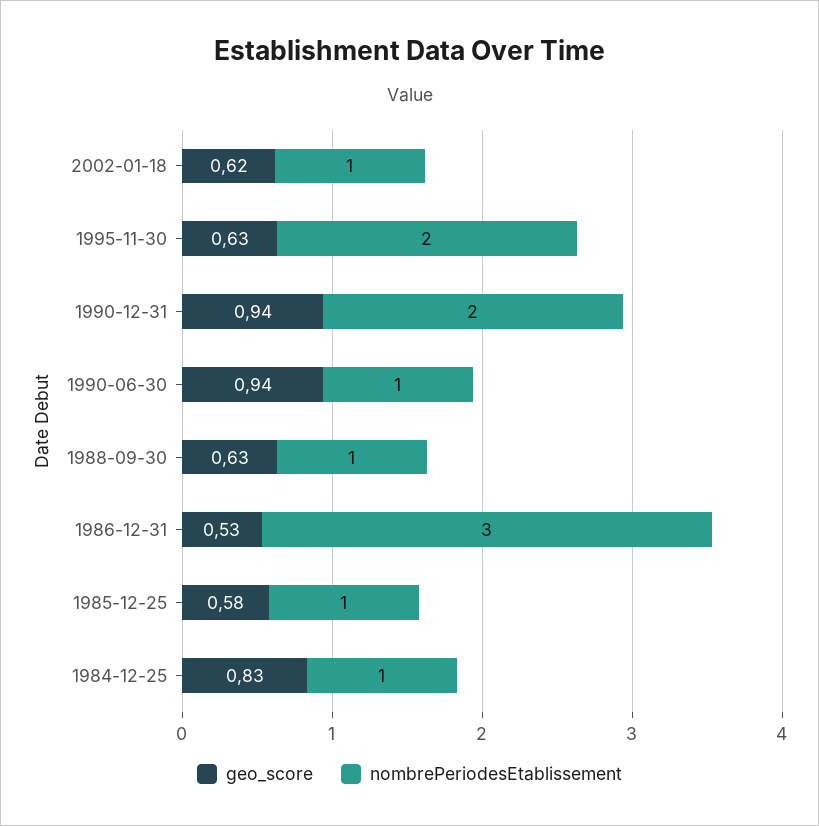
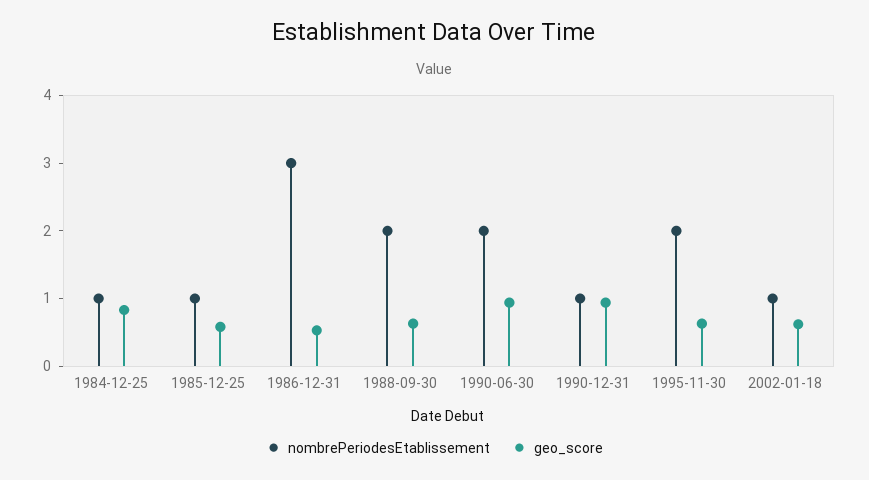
nombrePeriodesEtablissement, 1990-12-31: 2 -> 1
nombrePeriodesEtablissement, 1990-06-30: 1 -> 2
nombrePeriodesEtablissement, 1988-09-30: 1 -> 2

